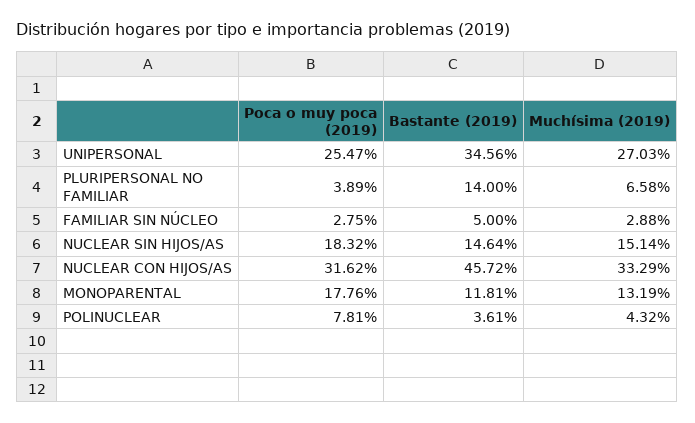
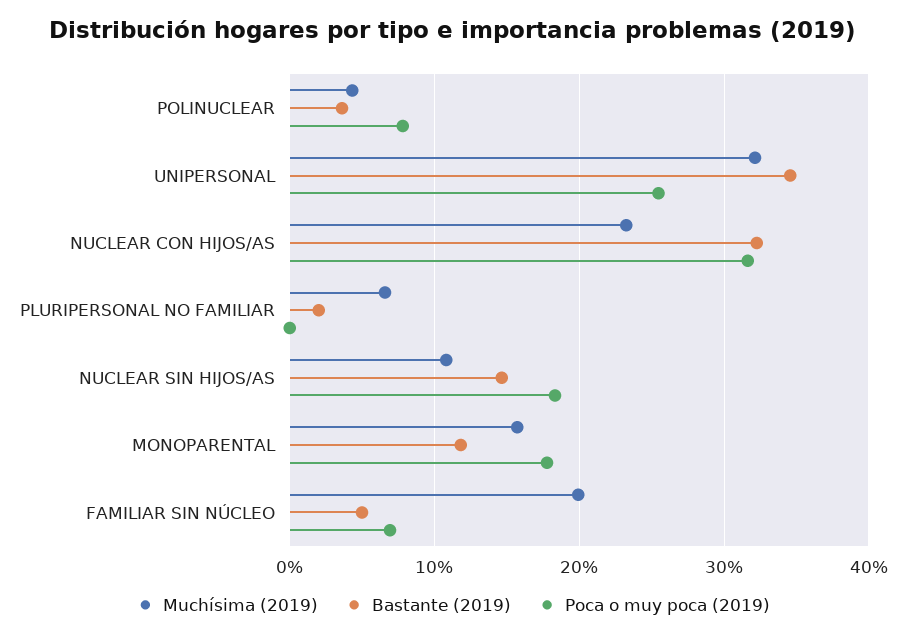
Muchísima (2019), UNIPERSONAL: 27.03 -> 32
Poca o muy poca (2019), PLURIPERSONAL NO FAMILIAR: 3.89 -> 0
Bastante (2019), PLURIPERSONAL NO FAMILIAR: 14 -> 2
Poca o muy poca (2019), FAMILIAR SIN NÚCLEO: 2.75 -> 7
Muchísima (2019), FAMILIAR SIN NÚCLEO: 2.88 -> 20
Muchísima (2019), NUCLEAR SIN HIJOS/AS: 15.14 -> 11
Bastante (2019), NUCLEAR CON HIJOS/AS: 45.72 -> 32
Muchísima (2019), NUCLEAR CON HIJOS/AS: 33.29 -> 23
Muchísima (2019), MONOPARENTAL: 13.19 -> 16

